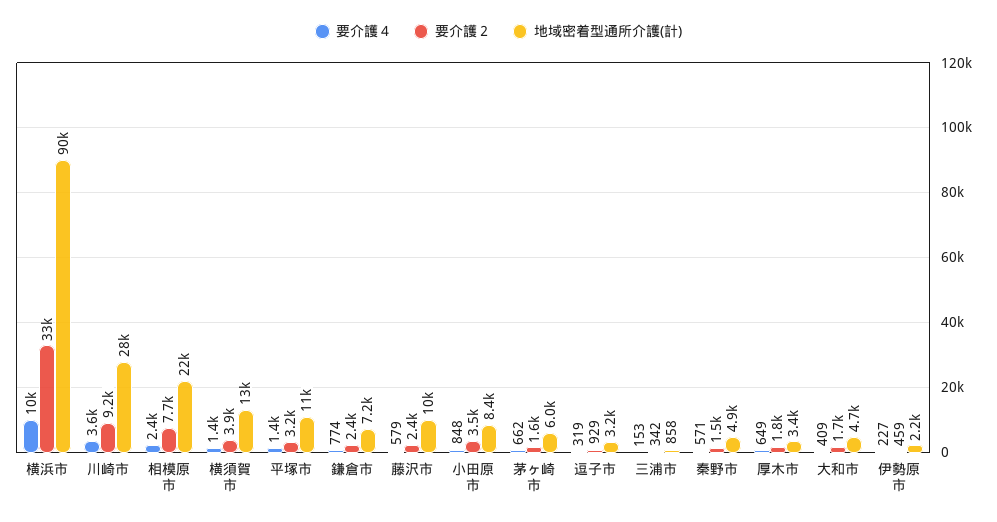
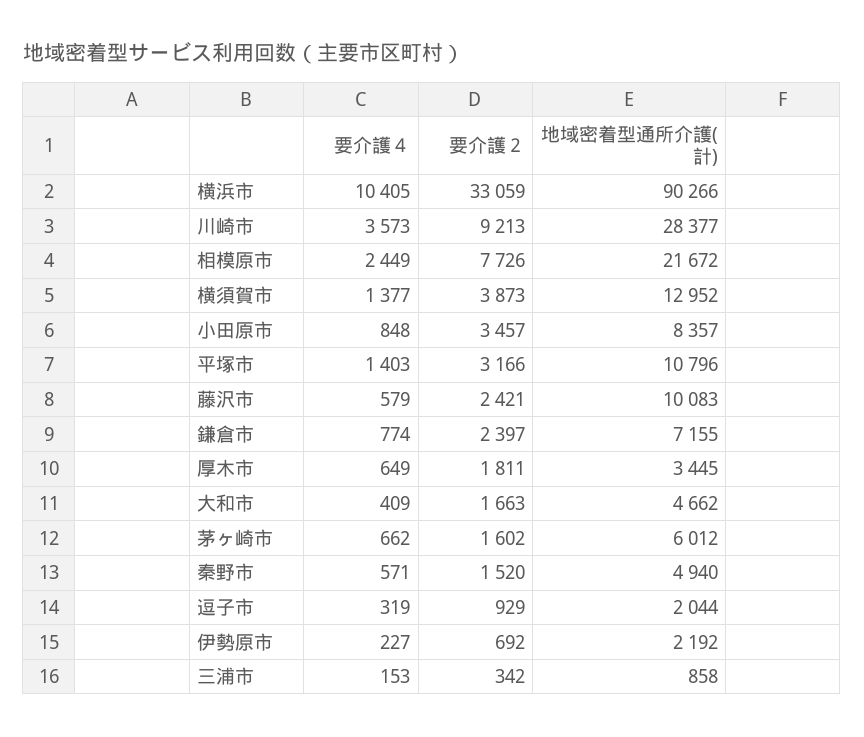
地域密着型通所介護(計), 逗子市: 3200 -> 2044
要介護２, 伊勢原市: 459 -> 692

